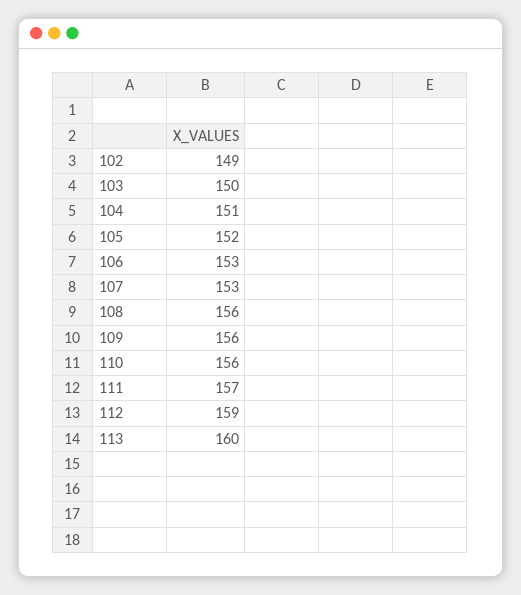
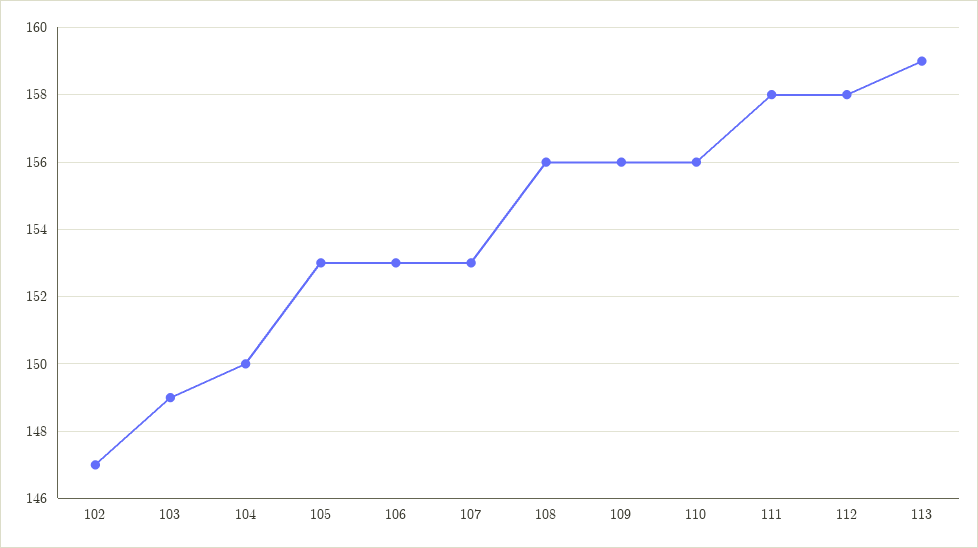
102: 149 -> 147
103: 150 -> 149
104: 151 -> 150
105: 152 -> 153
111: 157 -> 158
112: 159 -> 158
113: 160 -> 159

